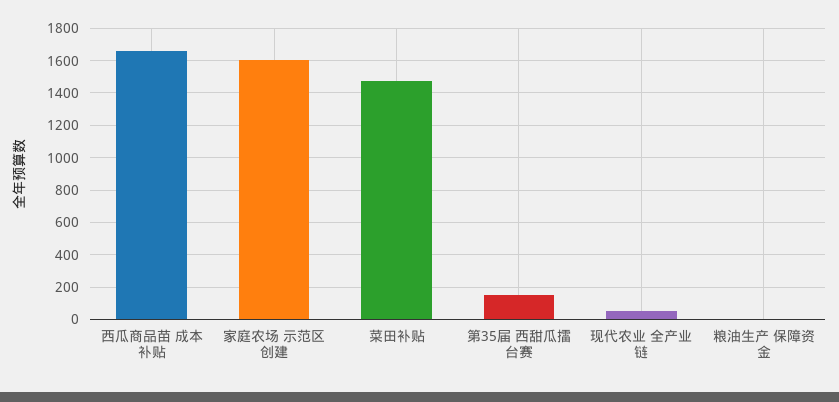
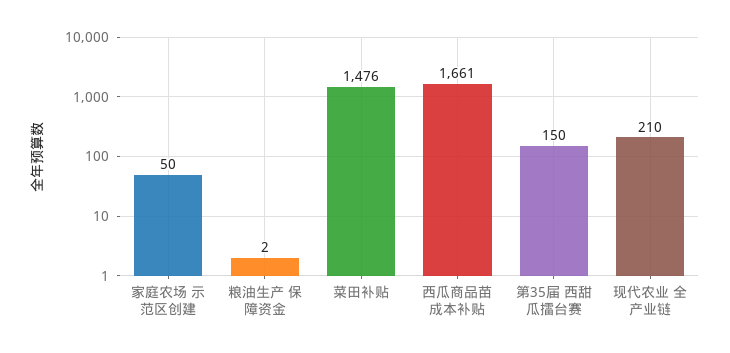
家庭农场 示范区创建: 1600 -> 50
现代农业 全产业链: 50 -> 210

